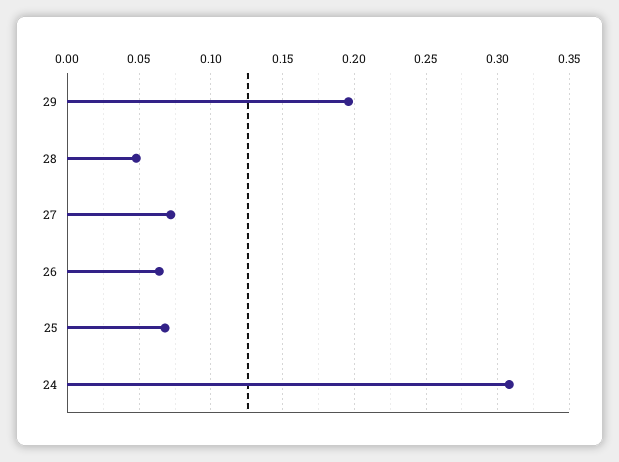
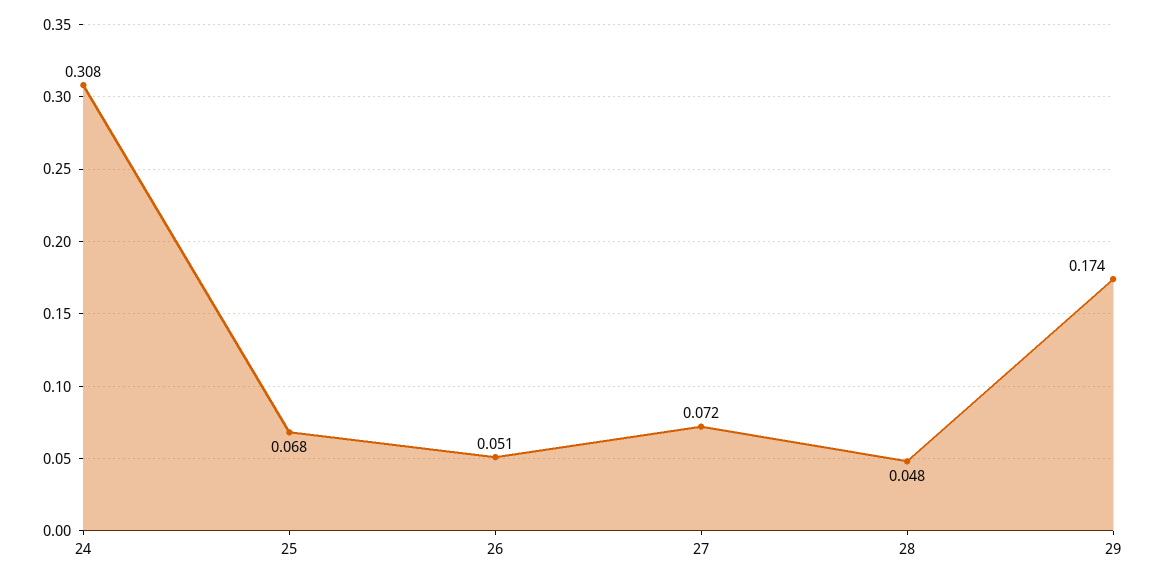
29: 0.195 -> 0.174
26: 0.065 -> 0.051

